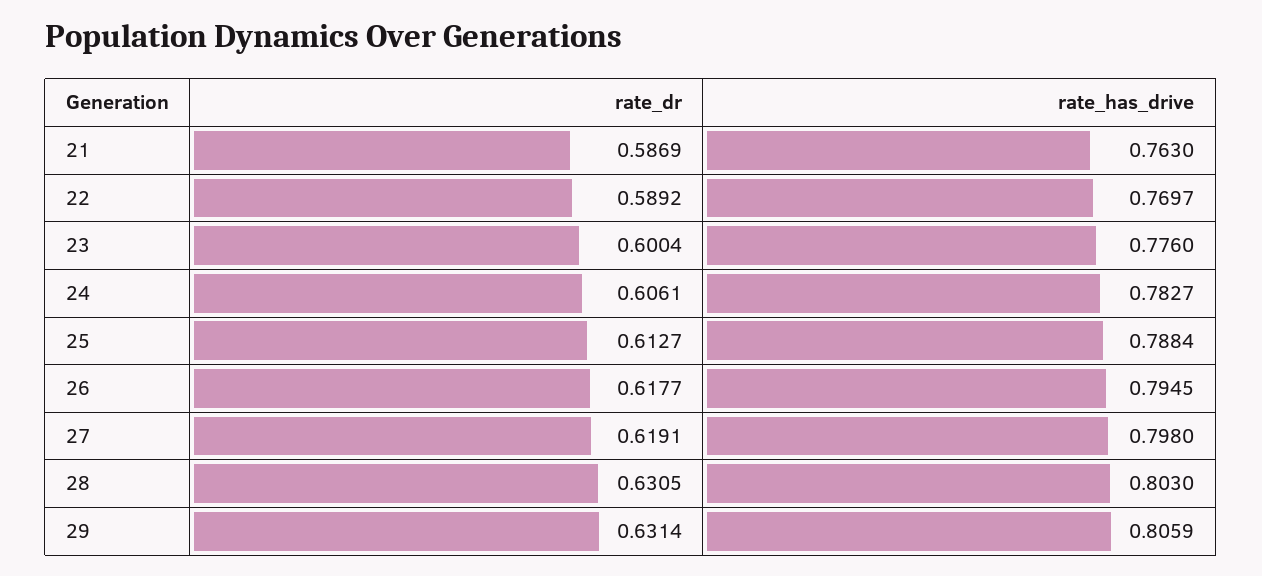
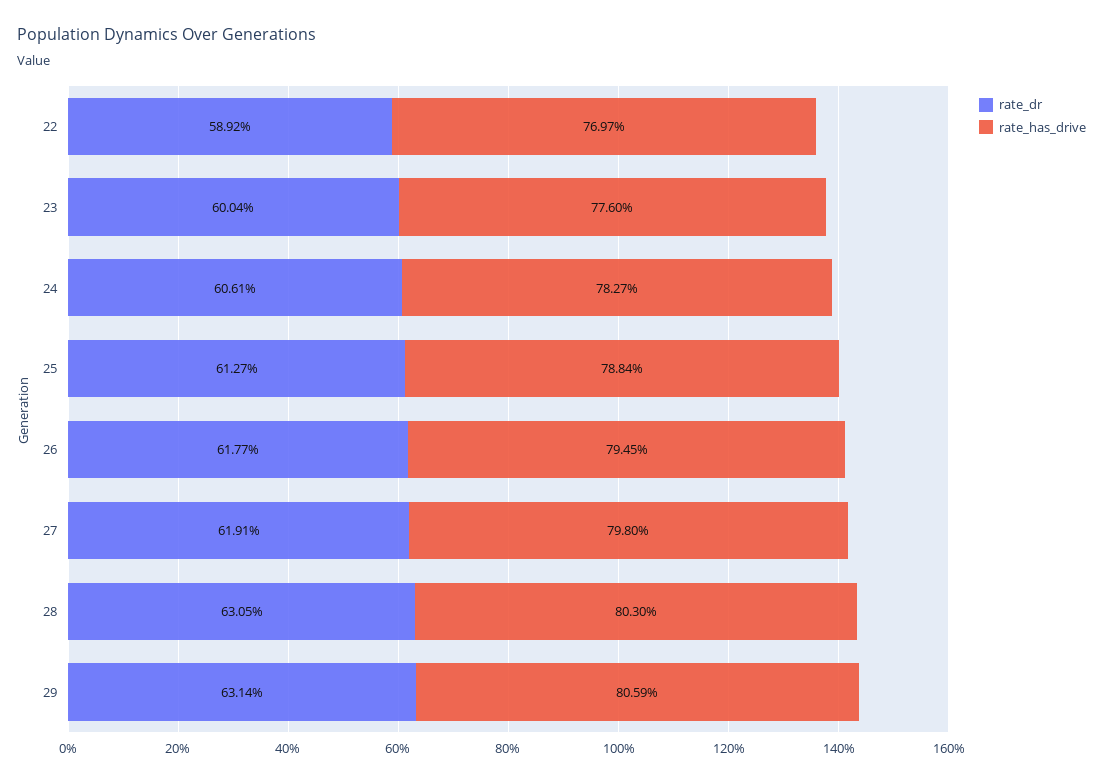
rate_dr, 21: 0.5869 -> none
rate_has_drive, 21: 0.763 -> none

